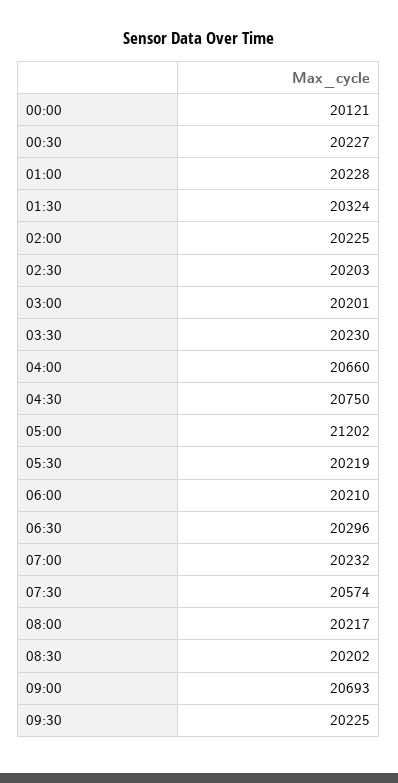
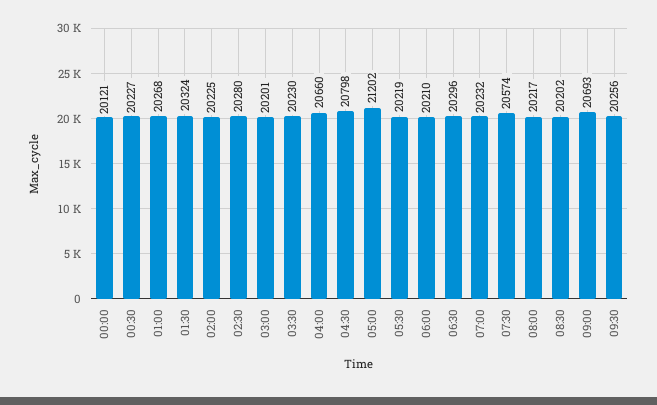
01:00: 20228 -> 20268
02:30: 20203 -> 20280
04:30: 20750 -> 20798
09:30: 20225 -> 20256

